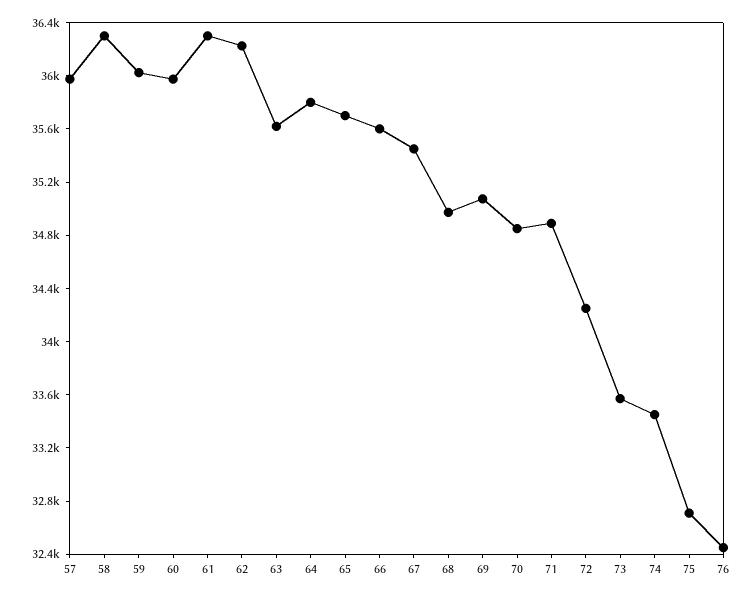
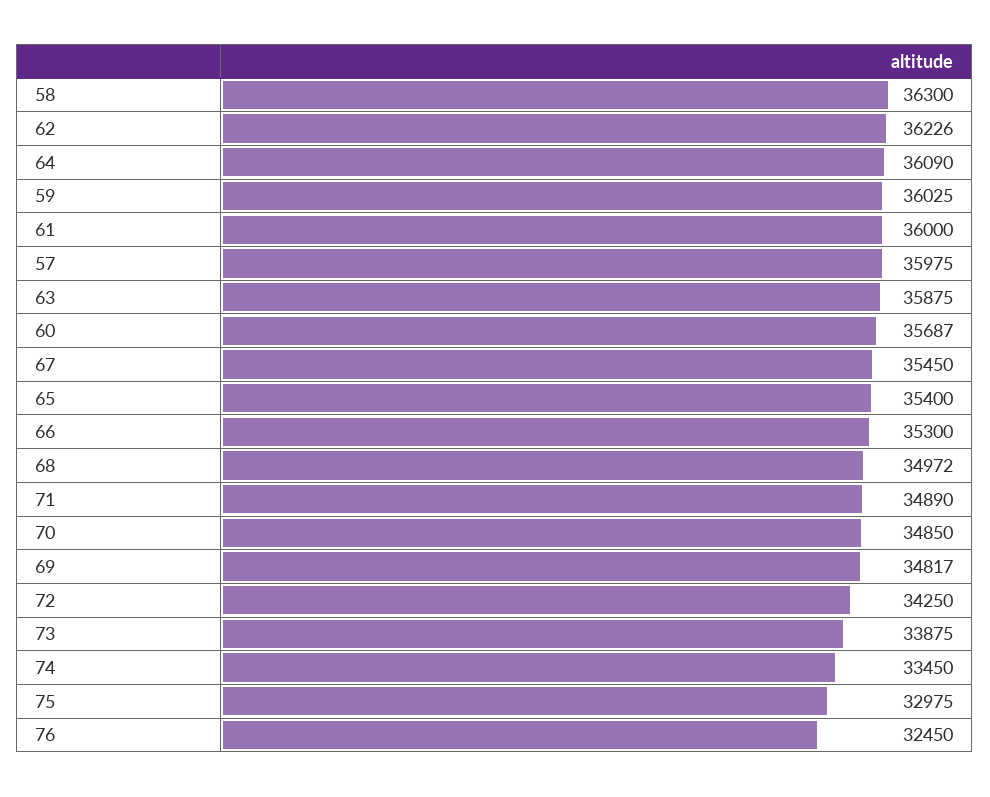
60: 36000 -> 35687
61: 36300 -> 36000
63: 35600 -> 35875
64: 35800 -> 36090
65: 35700 -> 35400
66: 35600 -> 35300
69: 35100 -> 34817
73: 33600 -> 33875
75: 32700 -> 32975

